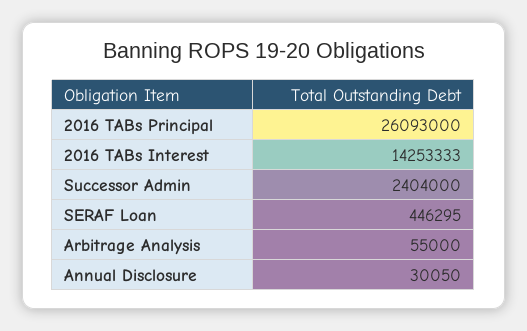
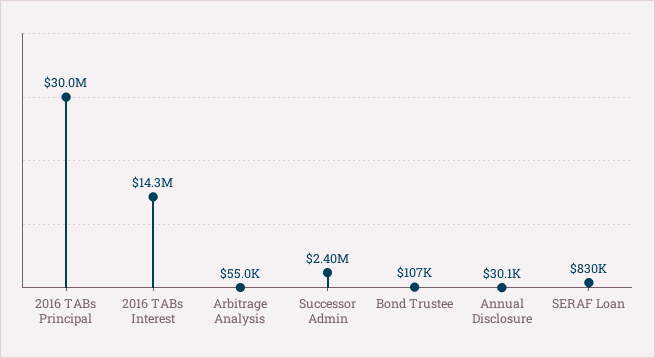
2016 TABs Principal: 26093000 -> 30000000
SERAF Loan: 446295 -> 830000
Bond Trustee: none -> 107000

